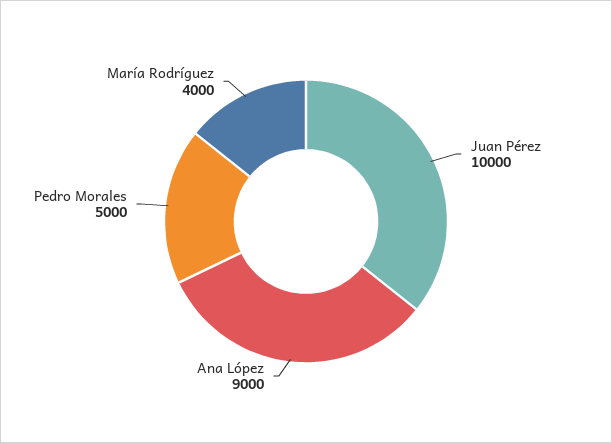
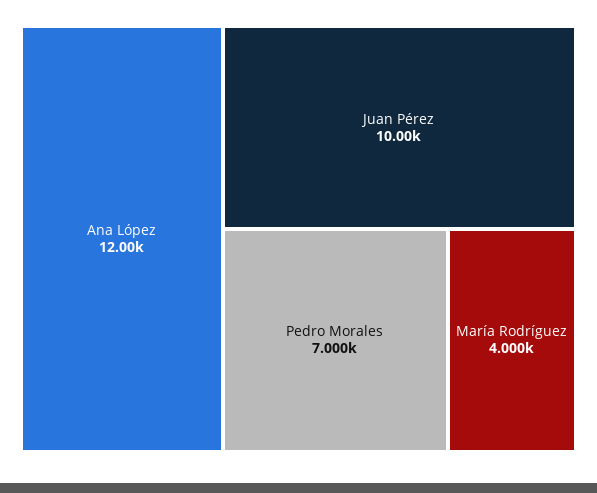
Ana López: 9000 -> 12000
Pedro Morales: 5000 -> 7000

